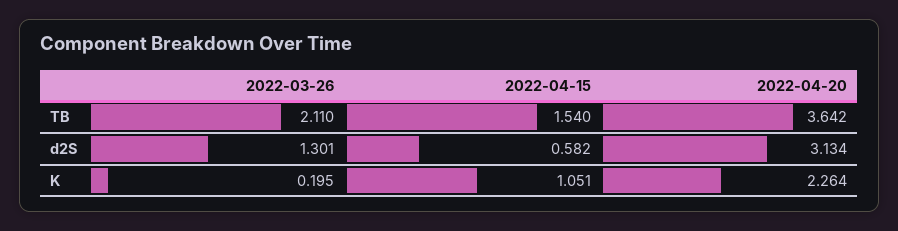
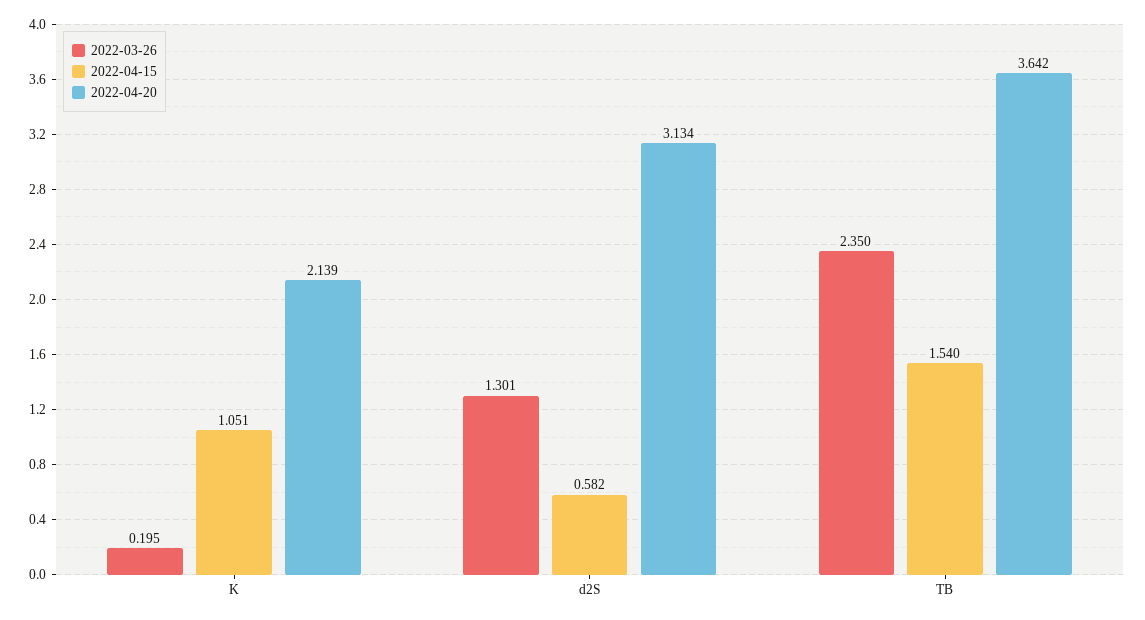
2022-03-26, TB: 2.11 -> 2.35
2022-04-20, K: 2.264 -> 2.139

